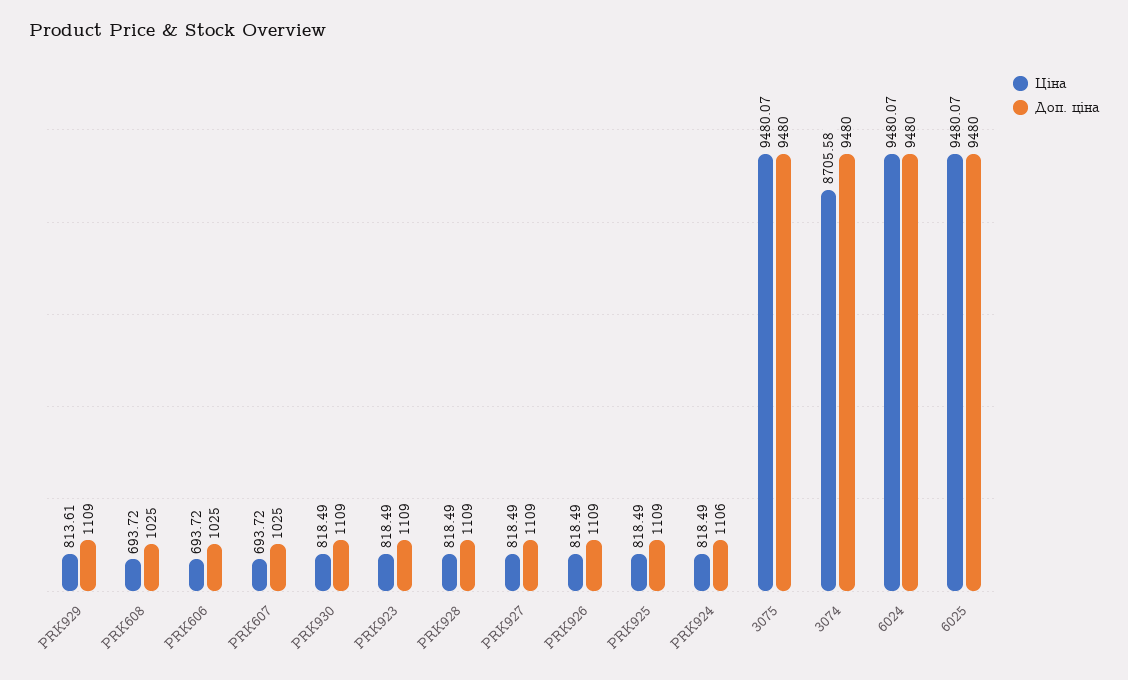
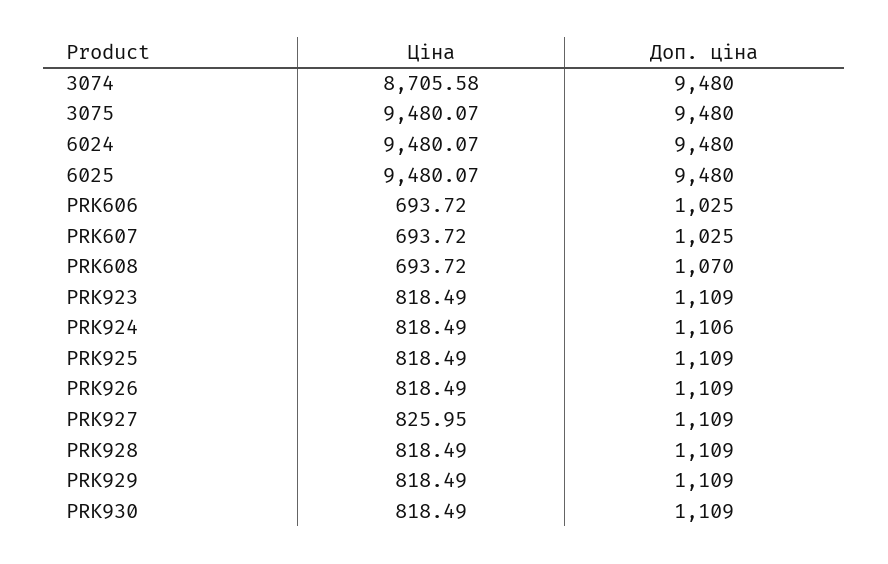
Ціна, PRK929: 813.61 -> 818.49
Доп. ціна, PRK608: 1025 -> 1070
Ціна, PRK927: 818.49 -> 825.95

